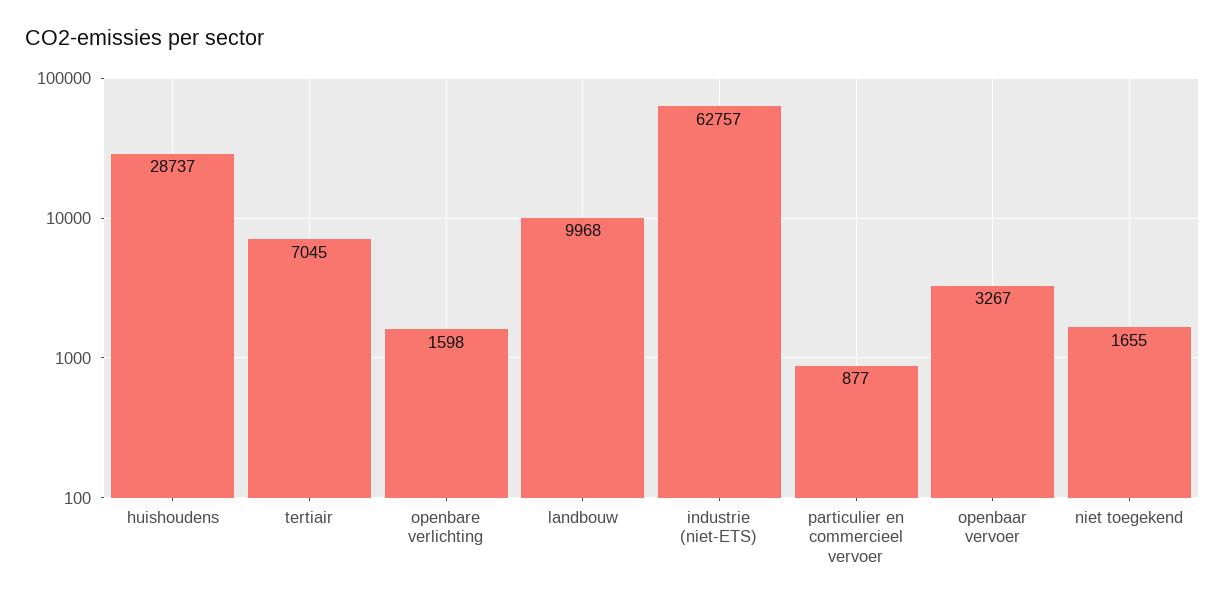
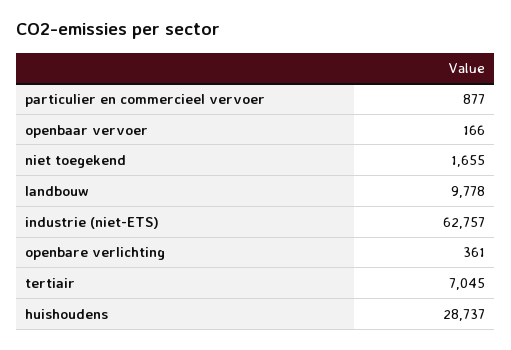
openbare verlichting: 1598 -> 361
landbouw: 9968 -> 9778
openbaar vervoer: 3267 -> 166

